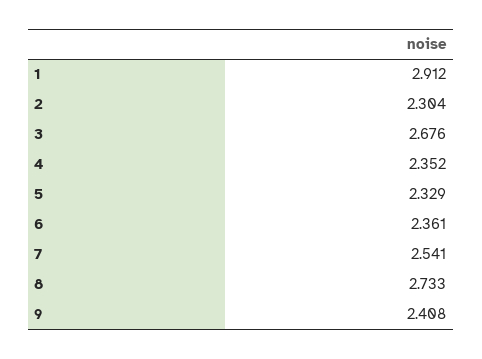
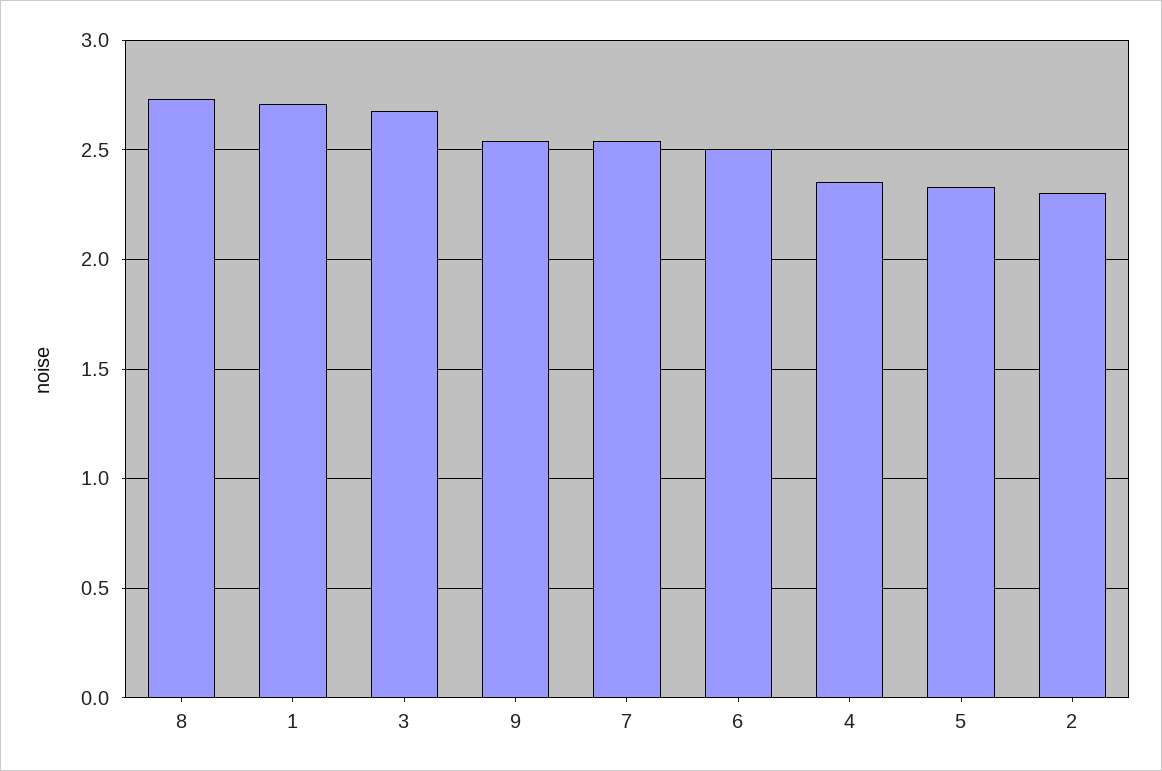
1: 2.912 -> 2.7
6: 2.361 -> 2.5
9: 2.408 -> 2.55

